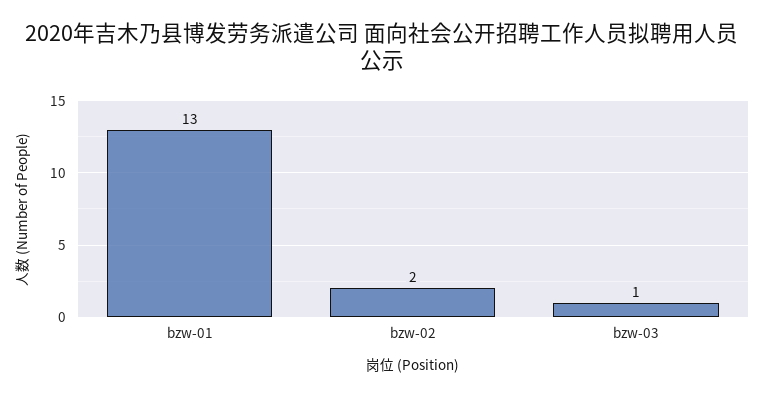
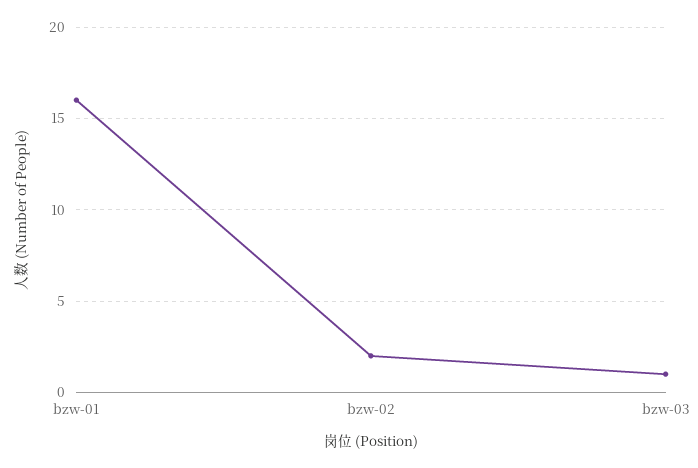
bzw-01: 13 -> 16

